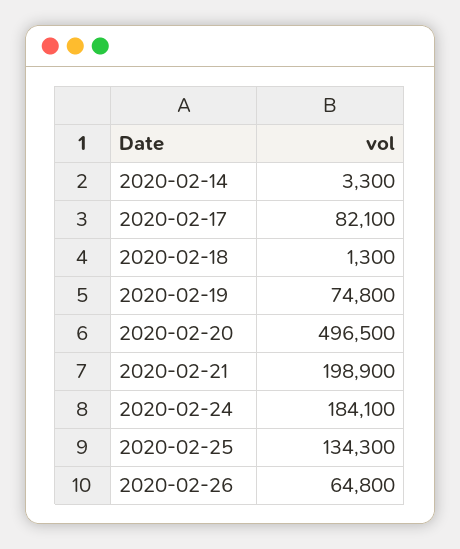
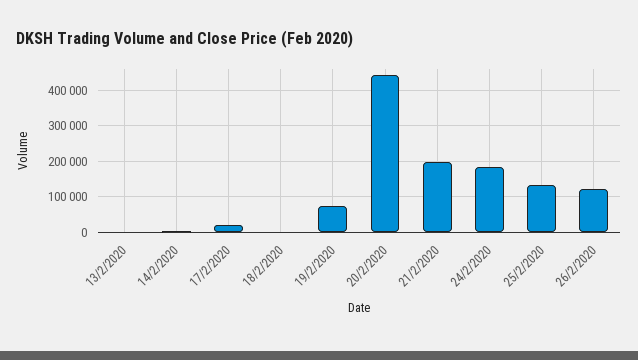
2020-02-17: 82100 -> 20000
2020-02-20: 496500 -> 440000
2020-02-26: 64800 -> 120000
13/2/2020: none -> 0

